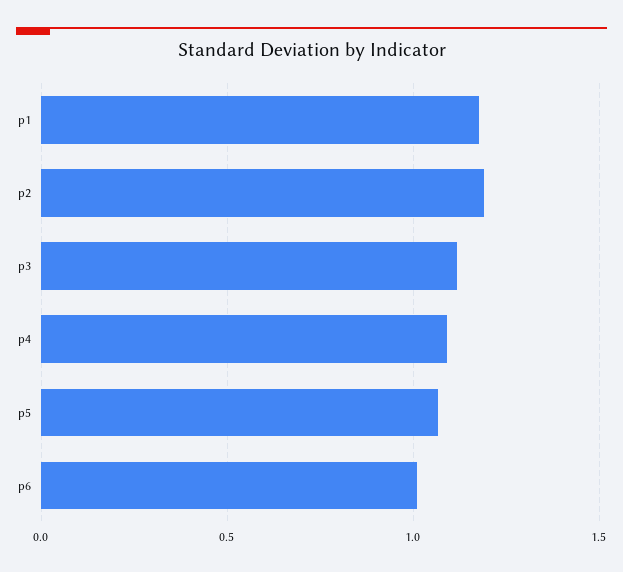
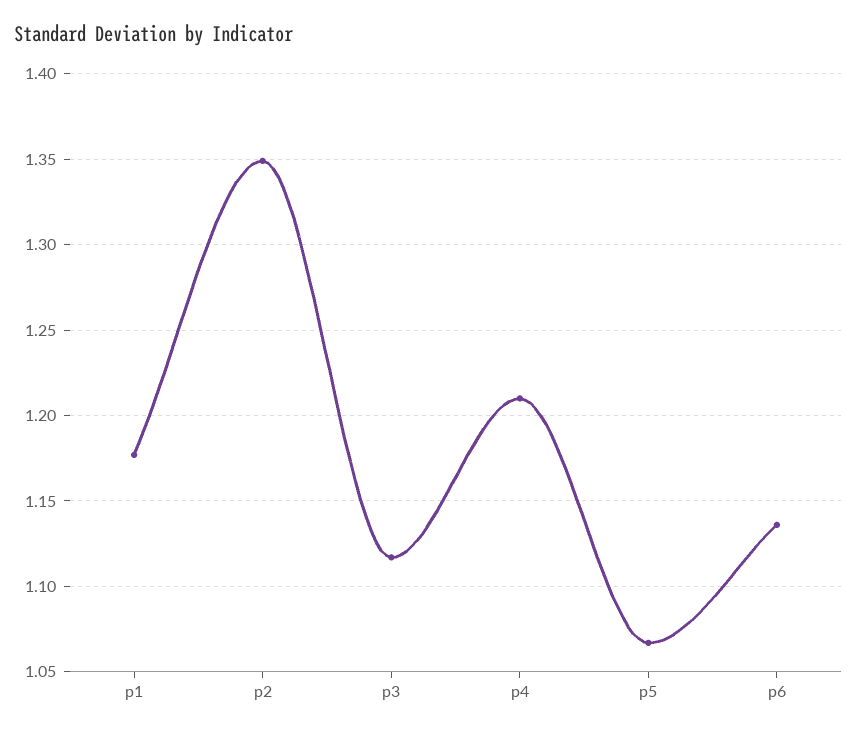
p2: 1.2 -> 1.35
p4: 1.1 -> 1.21
p6: 1 -> 1.135

